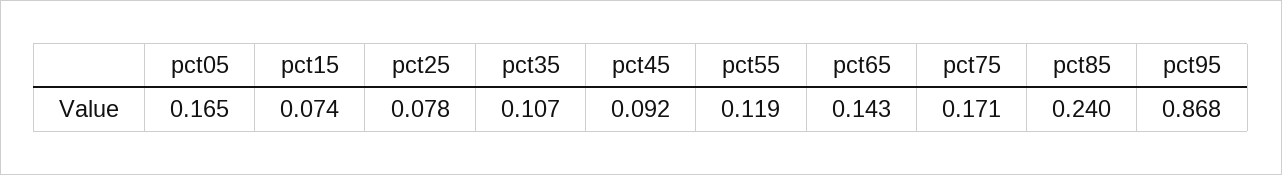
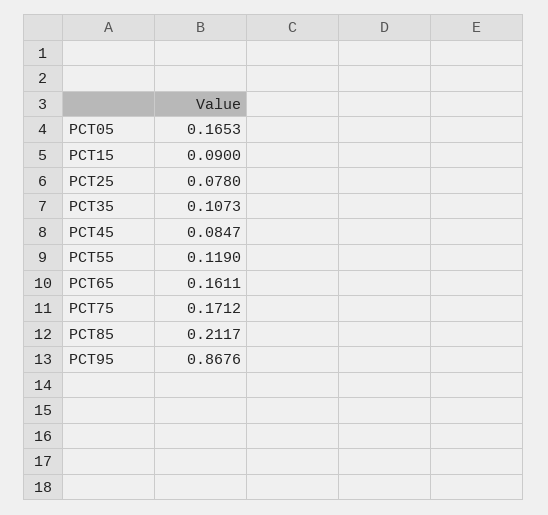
pct15: 0.074 -> 0.09
pct45: 0.092 -> 0.0847
pct65: 0.143 -> 0.1611
pct85: 0.24 -> 0.2117

